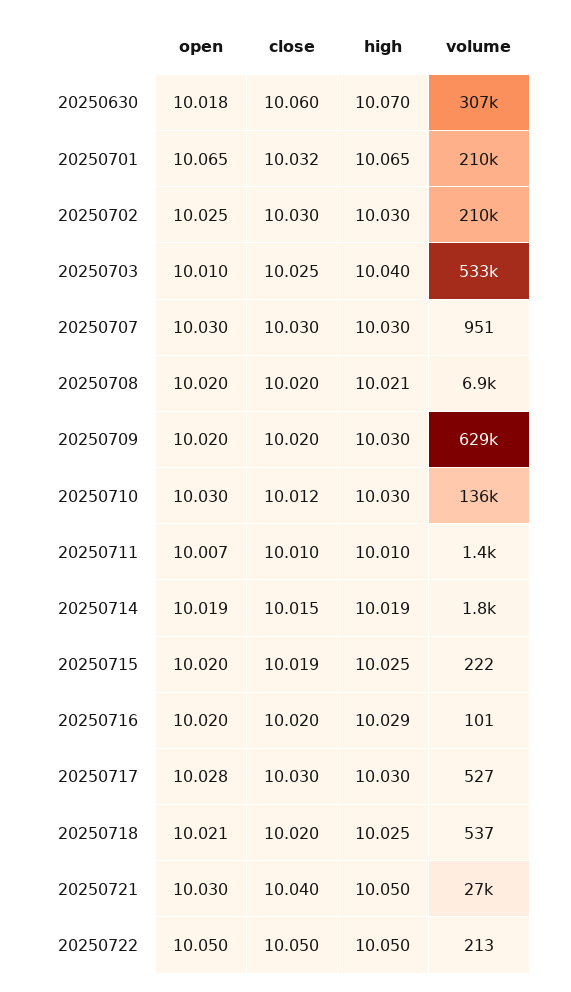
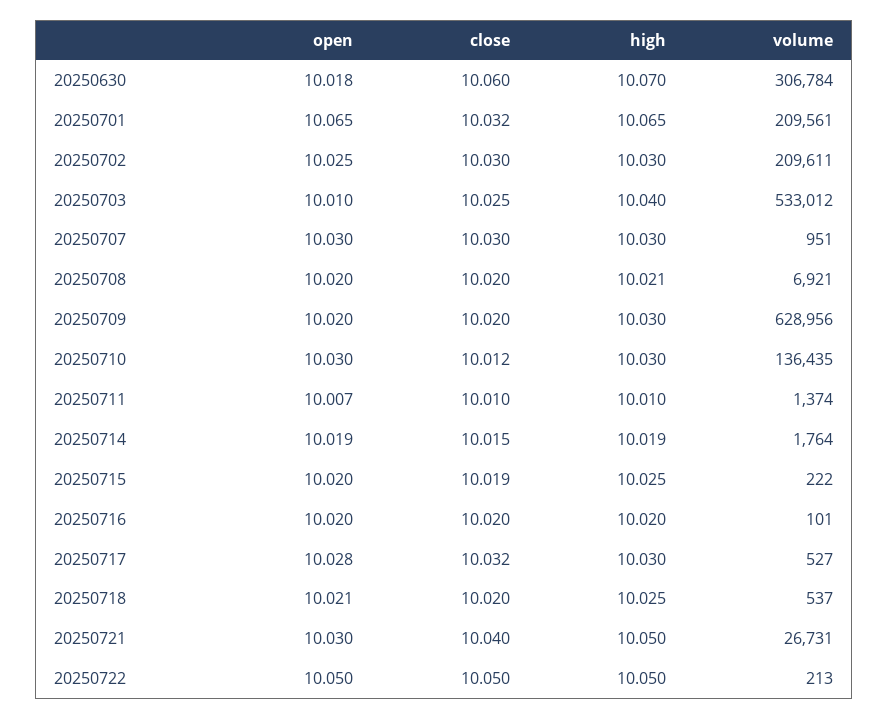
high, 20250716: 10.029 -> 10.02
close, 20250717: 10.03 -> 10.032

